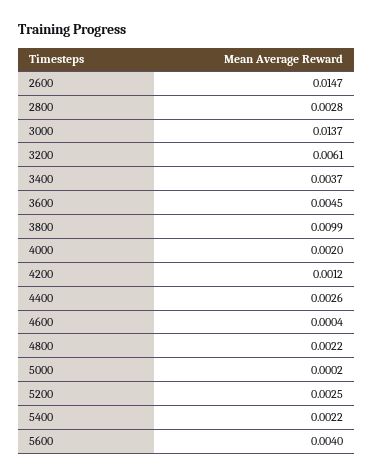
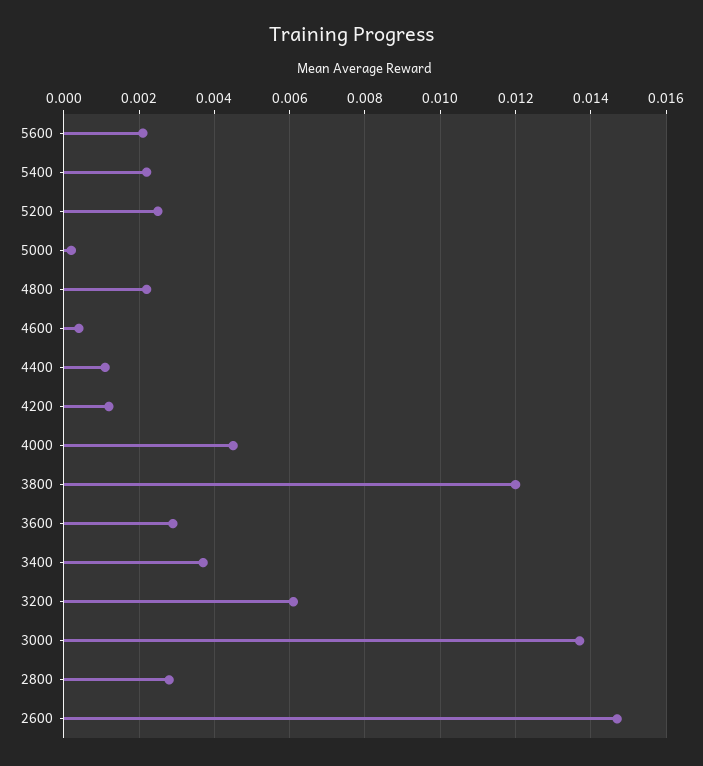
3600: 0.0045 -> 0.003
3800: 0.0099 -> 0.012
4000: 0.002 -> 0.0045
4400: 0.0026 -> 0.001
5600: 0.004 -> 0.002

